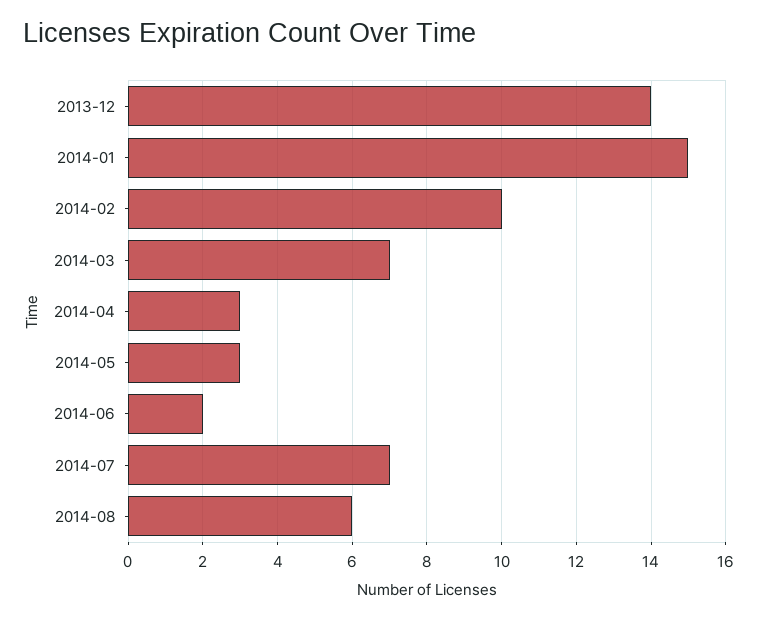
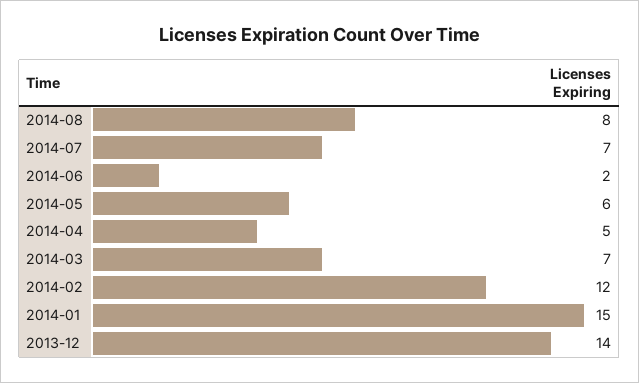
2014-02: 10 -> 12
2014-04: 3 -> 5
2014-05: 3 -> 6
2014-08: 6 -> 8

